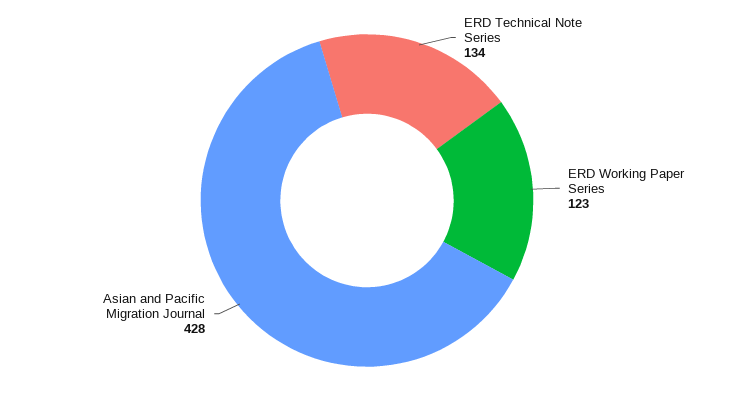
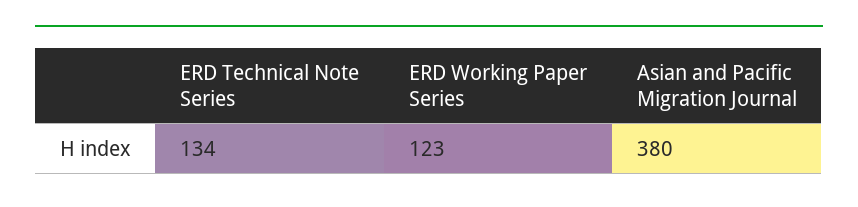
Asian and Pacific Migration Journal: 428 -> 380

